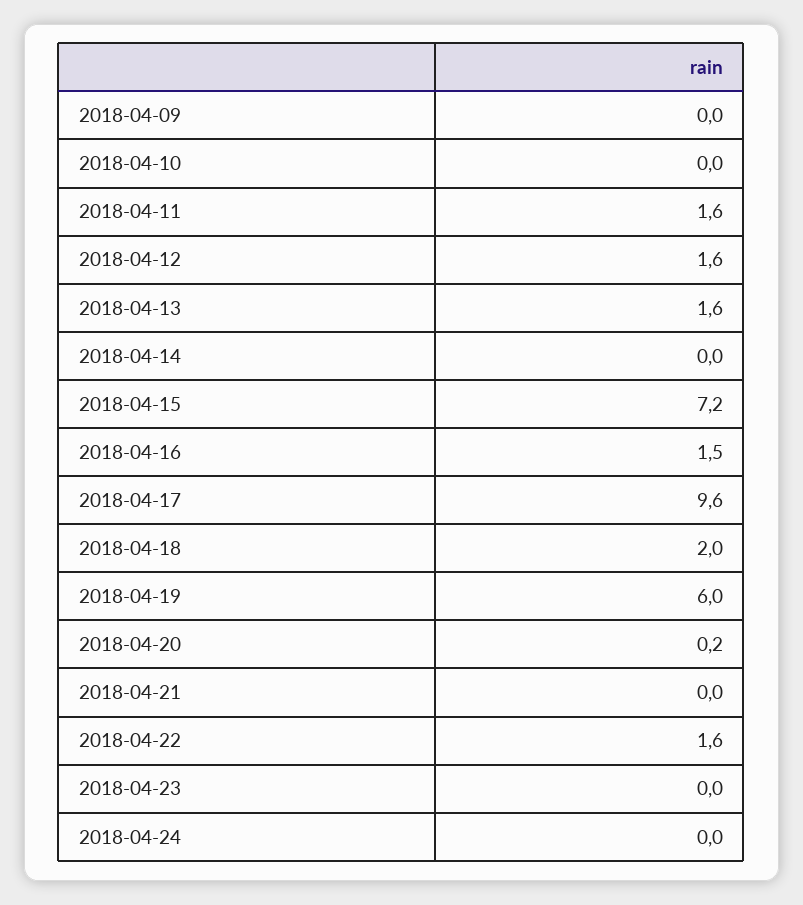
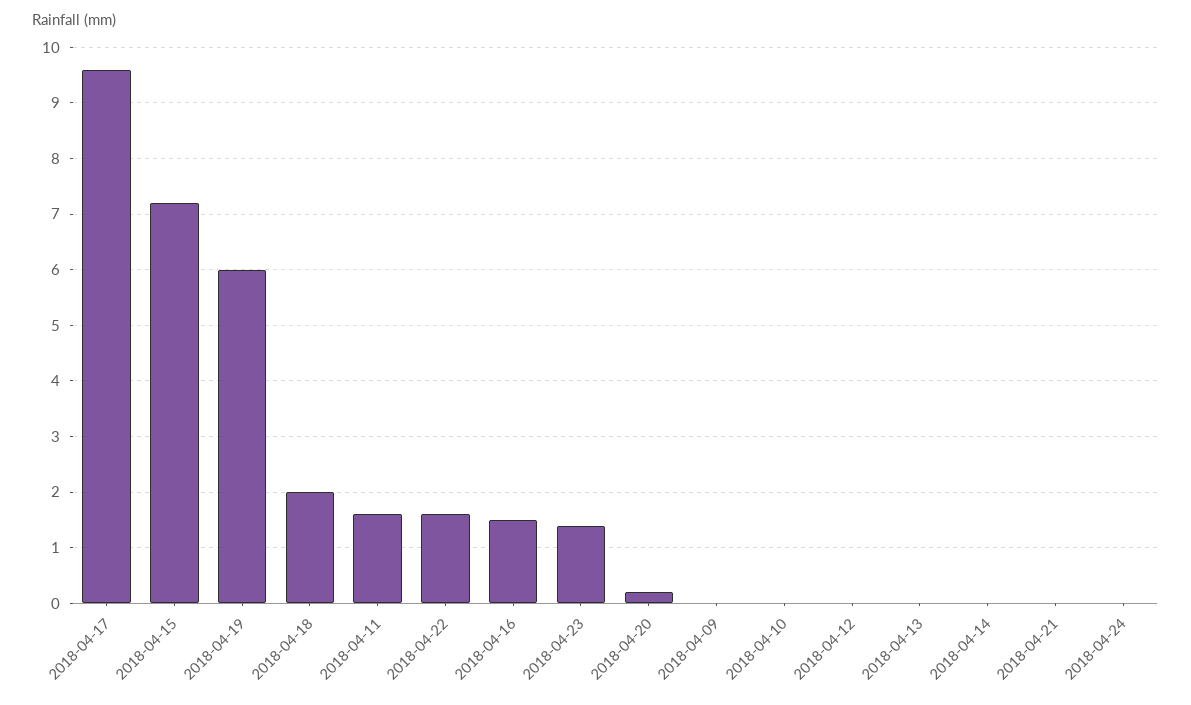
2018-04-12: 1.6 -> 0
2018-04-13: 1.6 -> 0
2018-04-23: 0 -> 1.5

